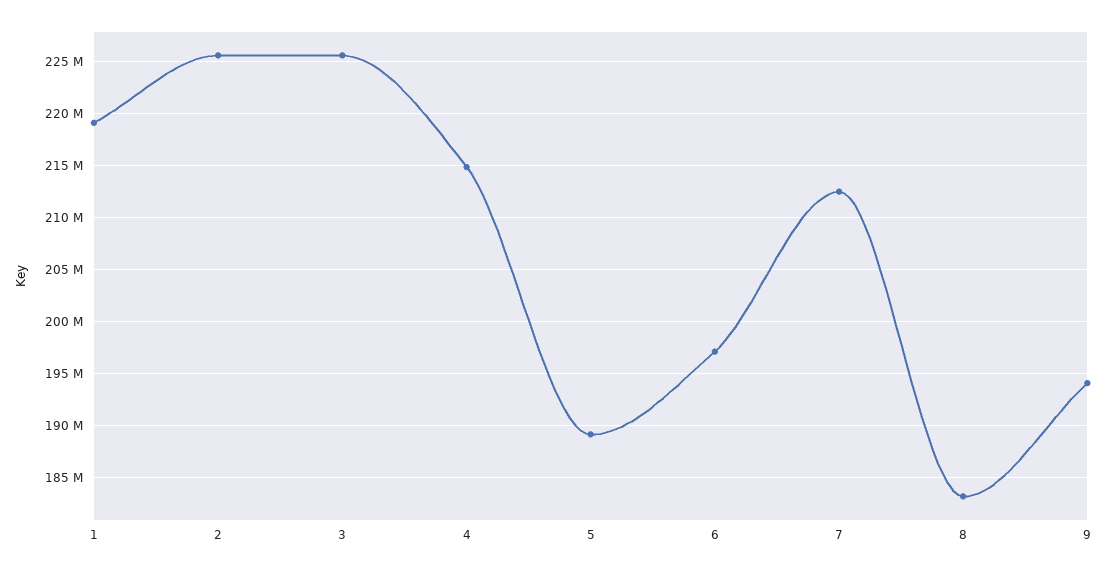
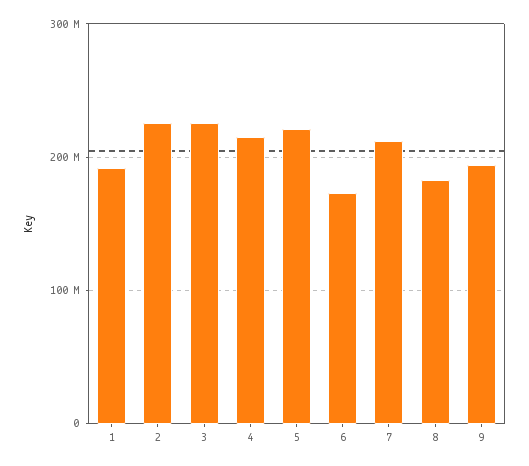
1: 219000000 -> 190000000
5: 189000000 -> 220000000
6: 197000000 -> 170000000

